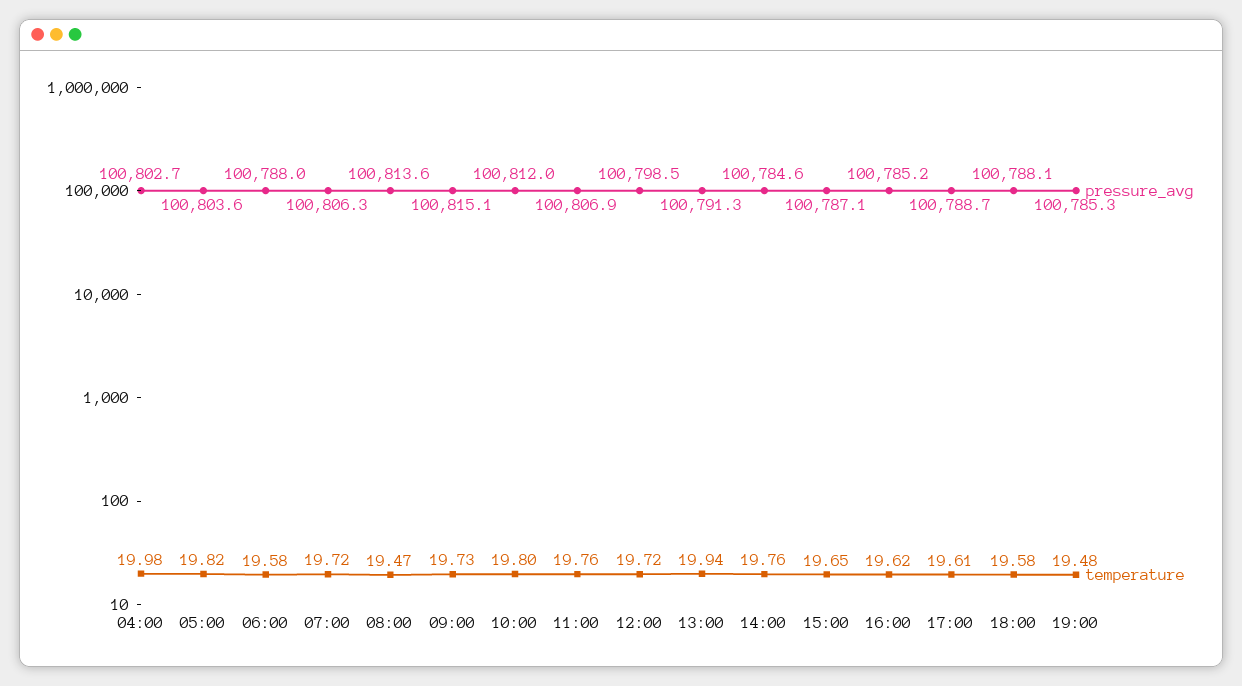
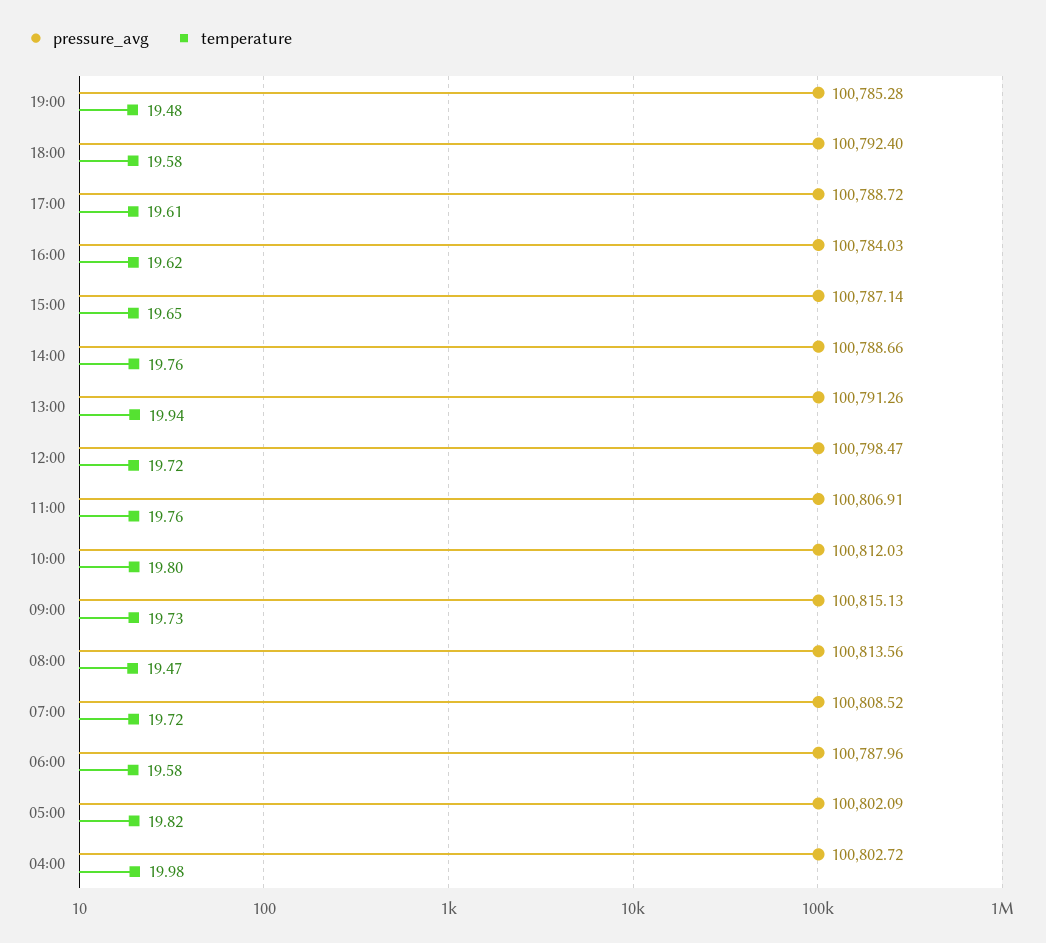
pressure_avg, 05:00: 100803.6 -> 100802.09
pressure_avg, 07:00: 100806.3 -> 100808.52
pressure_avg, 14:00: 100784.6 -> 100788.66
pressure_avg, 16:00: 100785.2 -> 100784.03
pressure_avg, 18:00: 100788.1 -> 100792.4

